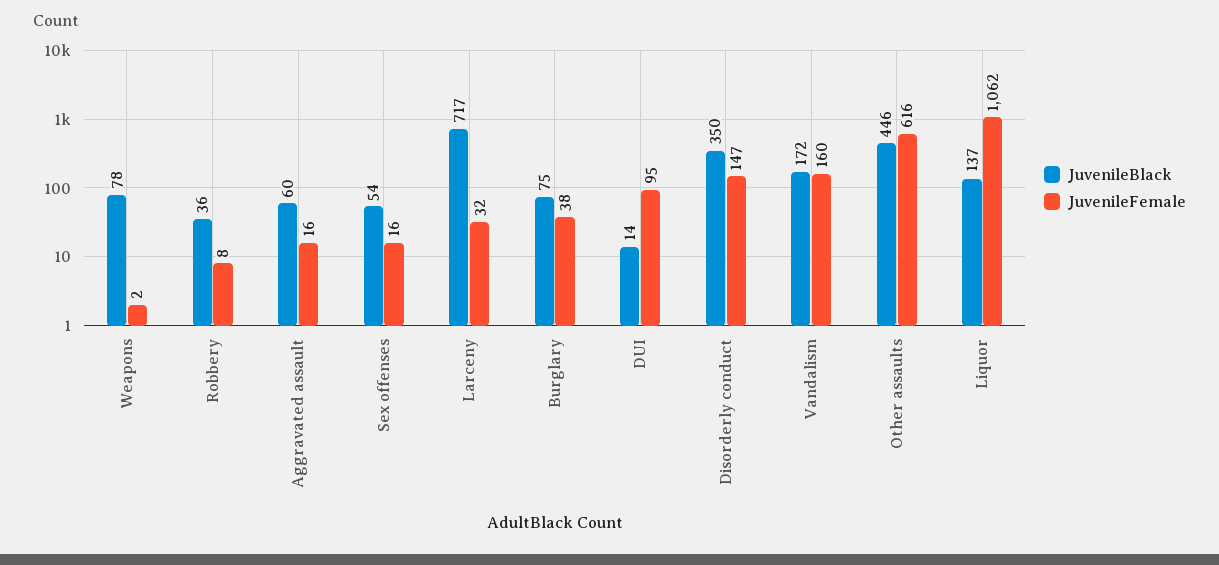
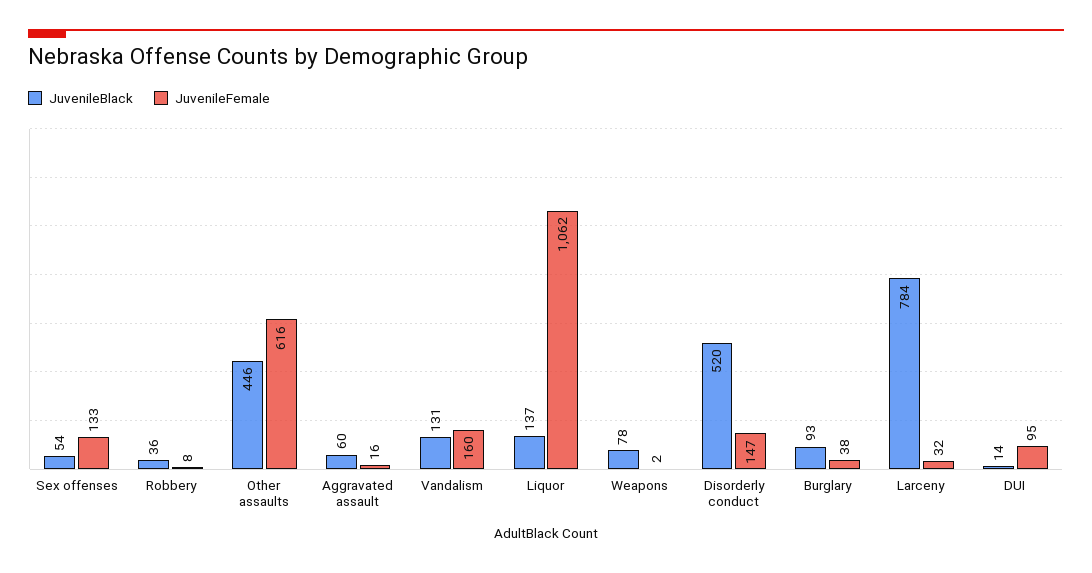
JuvenileFemale, Sex offenses: 16 -> 133
JuvenileBlack, Larceny: 717 -> 784
JuvenileBlack, Burglary: 75 -> 93
JuvenileBlack, Disorderly conduct: 350 -> 520
JuvenileBlack, Vandalism: 172 -> 131

